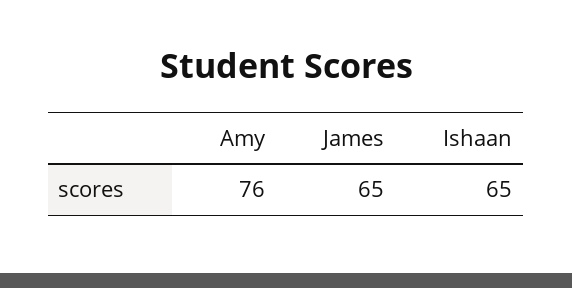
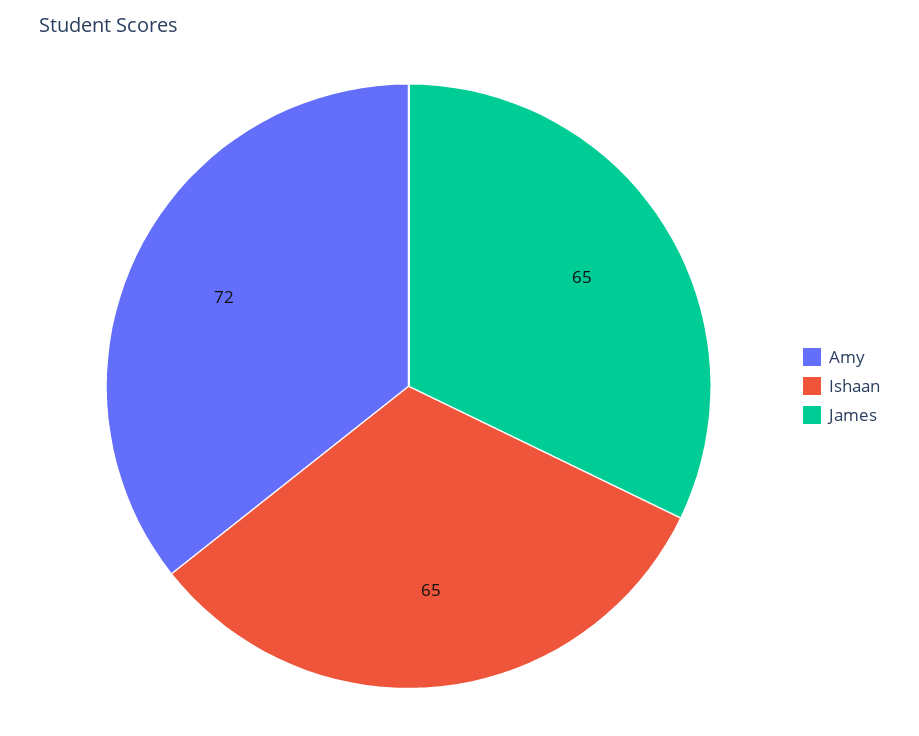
Amy: 76 -> 72

